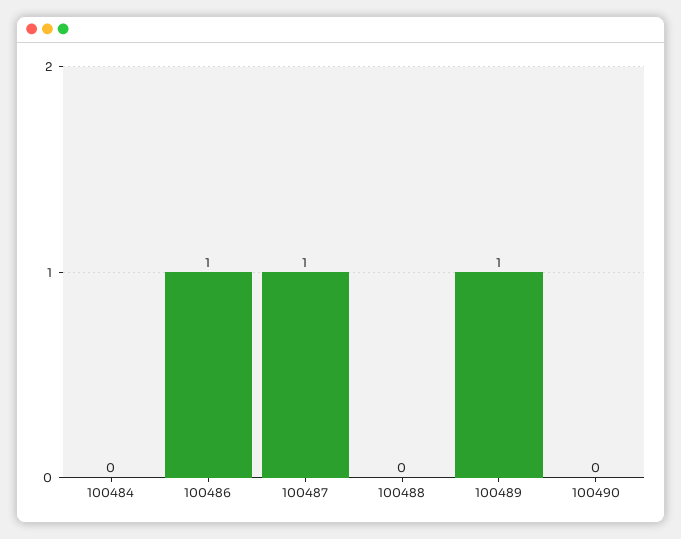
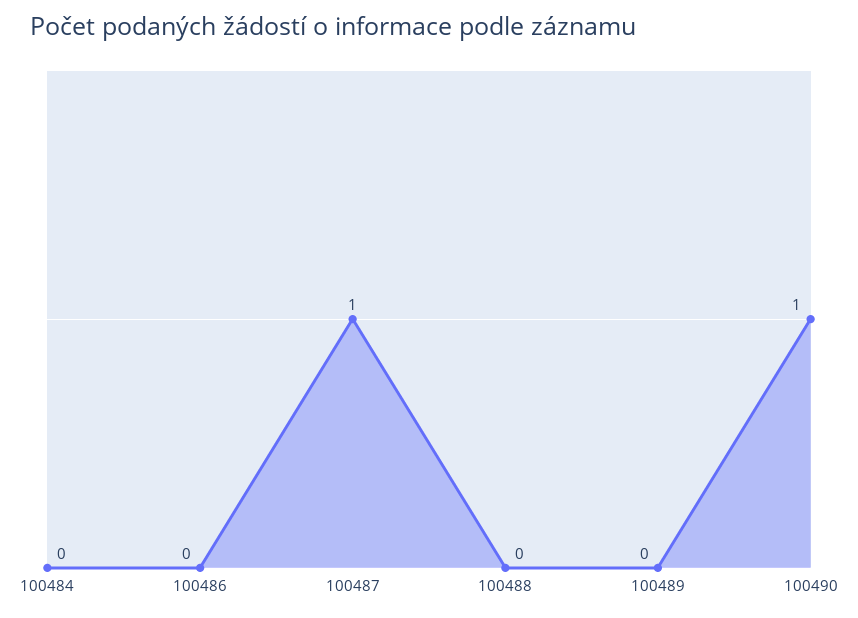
100486: 1 -> 0
100489: 1 -> 0
100490: 0 -> 1

